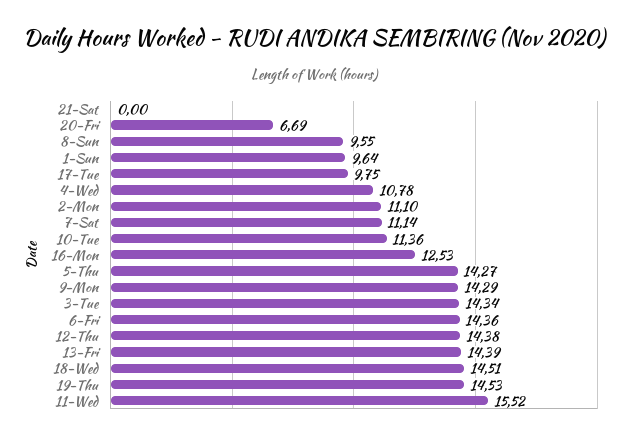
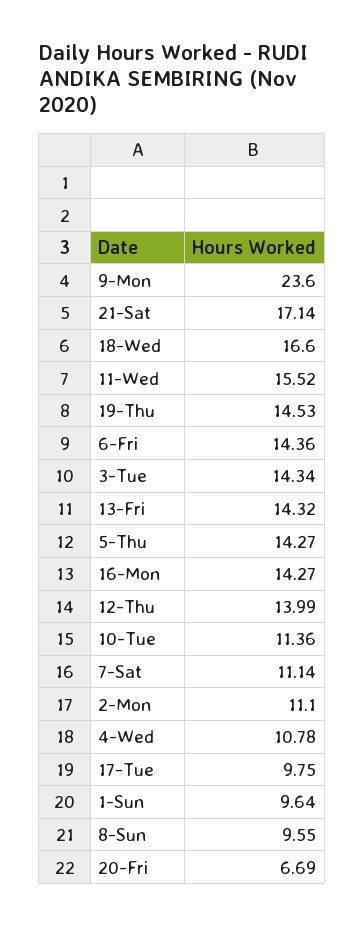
21-Sat: 0 -> 17.14
16-Mon: 12.53 -> 14.27
9-Mon: 14.29 -> 23.6
12-Thu: 14.38 -> 13.99
13-Fri: 14.39 -> 14.32
18-Wed: 14.51 -> 16.6

